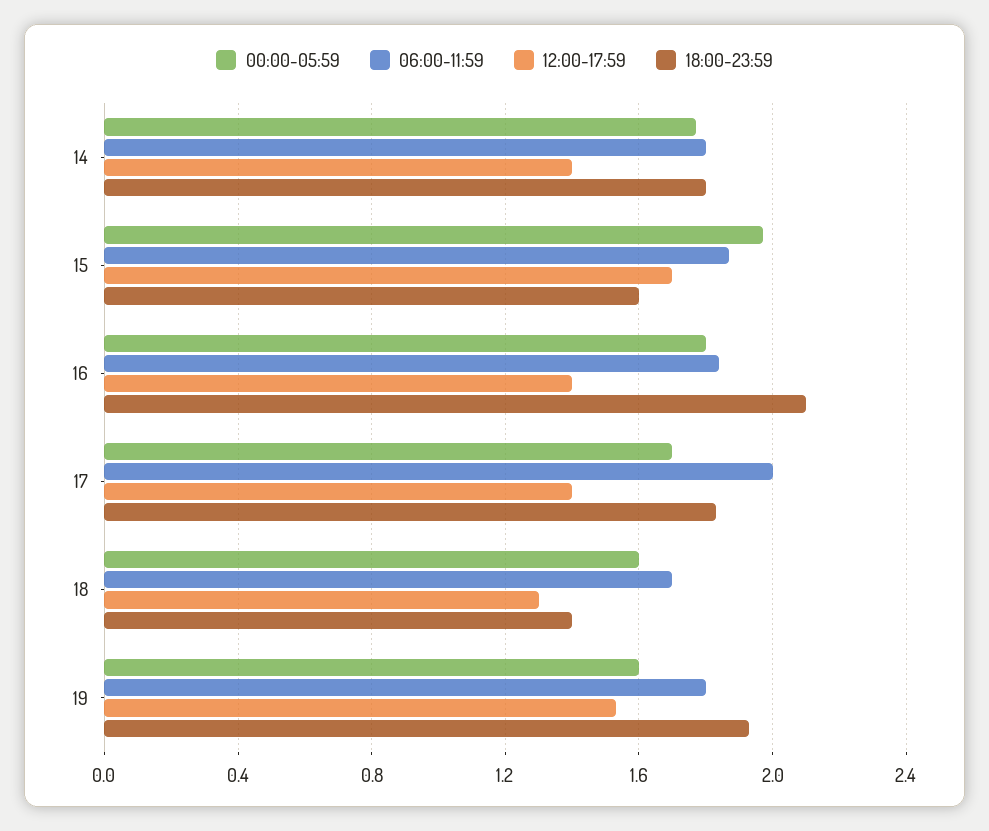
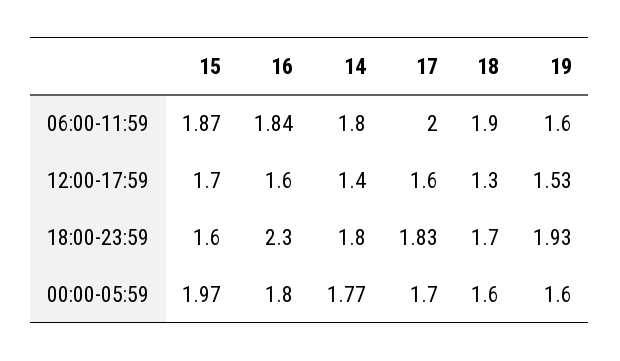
12:00-17:59, 16: 1.4 -> 1.6
18:00-23:59, 16: 2.1 -> 2.3
12:00-17:59, 17: 1.4 -> 1.6
06:00-11:59, 18: 1.7 -> 1.9
18:00-23:59, 18: 1.4 -> 1.7
06:00-11:59, 19: 1.8 -> 1.6

